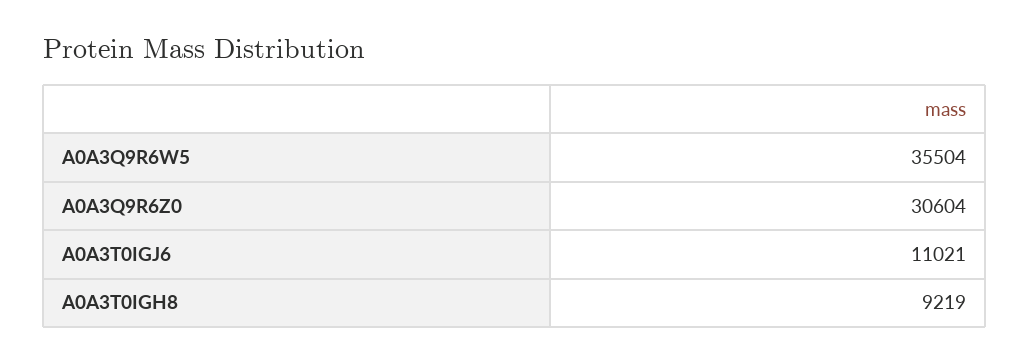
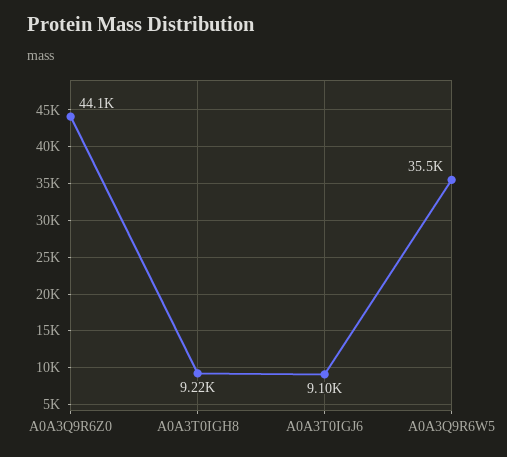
A0A3Q9R6Z0: 30604 -> 44100
A0A3T0IGJ6: 11021 -> 9100

